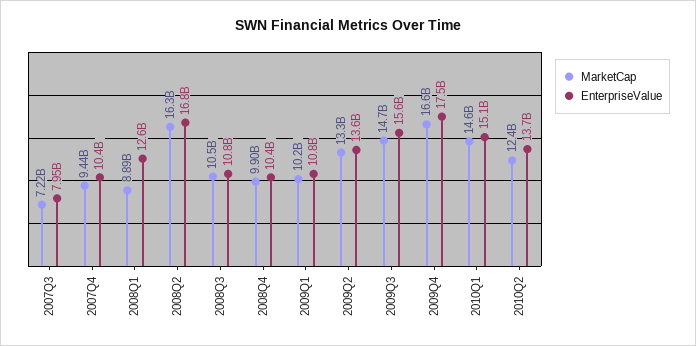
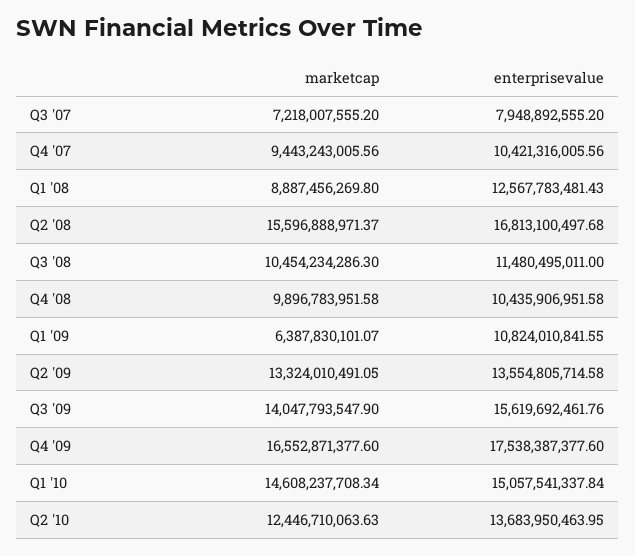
MarketCap, 2008Q2: 16300000000 -> 15596888971.37
EnterpriseValue, 2008Q3: 10800000000 -> 11480495011
MarketCap, 2009Q1: 10200000000 -> 6387830101.07
MarketCap, 2009Q3: 14700000000 -> 14047793547.9

